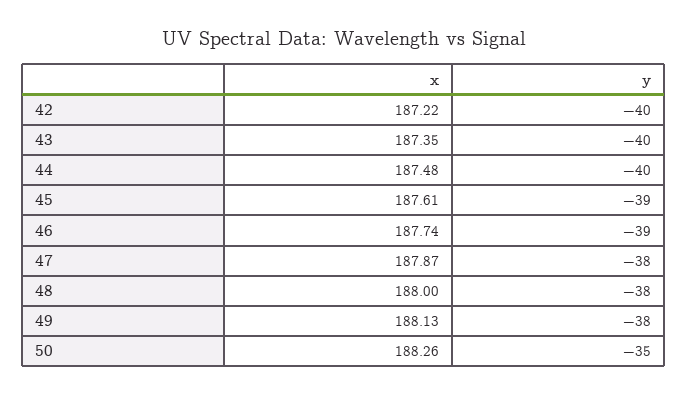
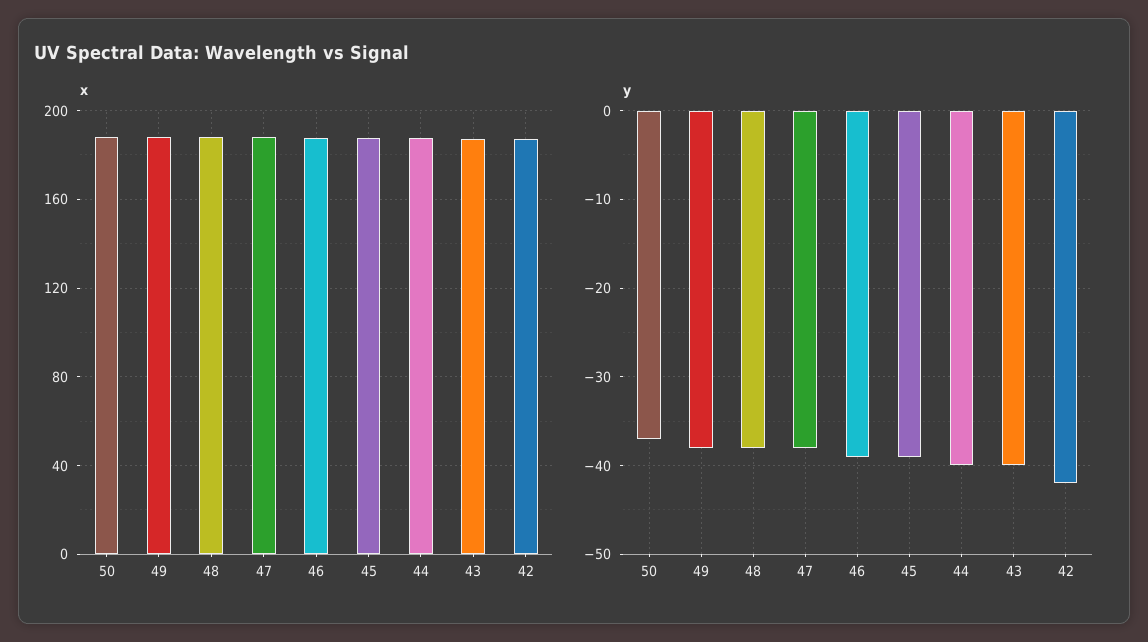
y, 42: -40 -> -42
y, 50: -35 -> -37

